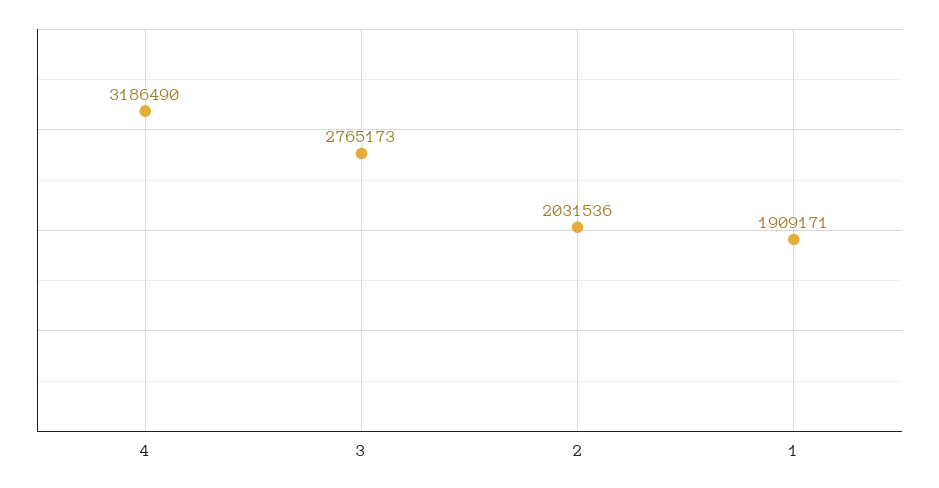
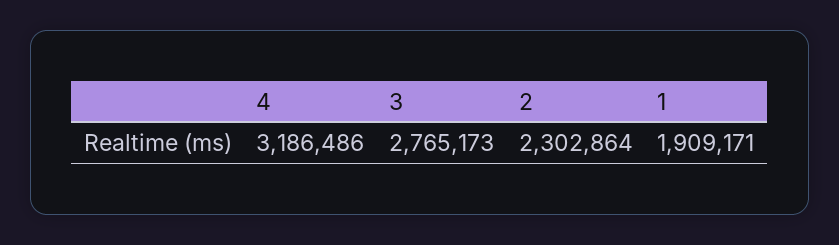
4: 3186490 -> 3186486
2: 2031536 -> 2302864

